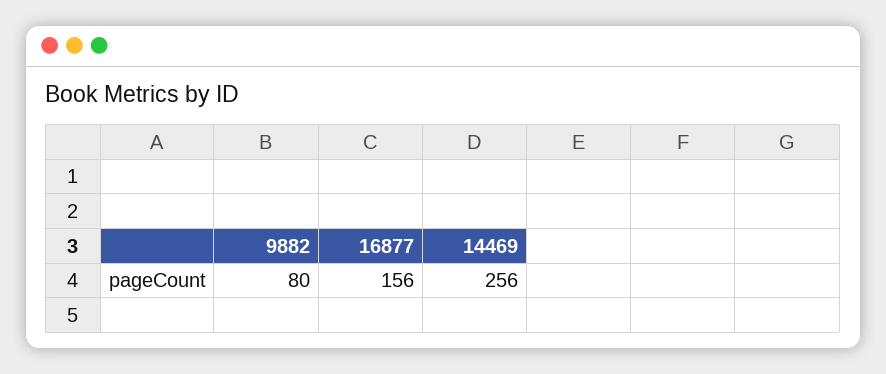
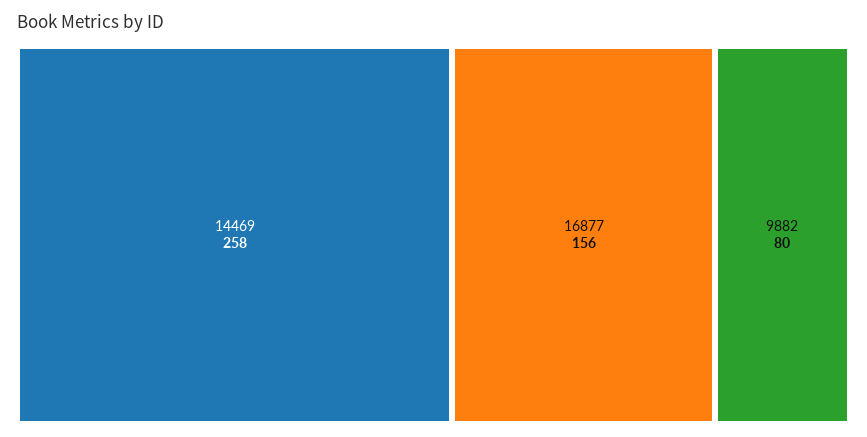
14469: 256 -> 258

